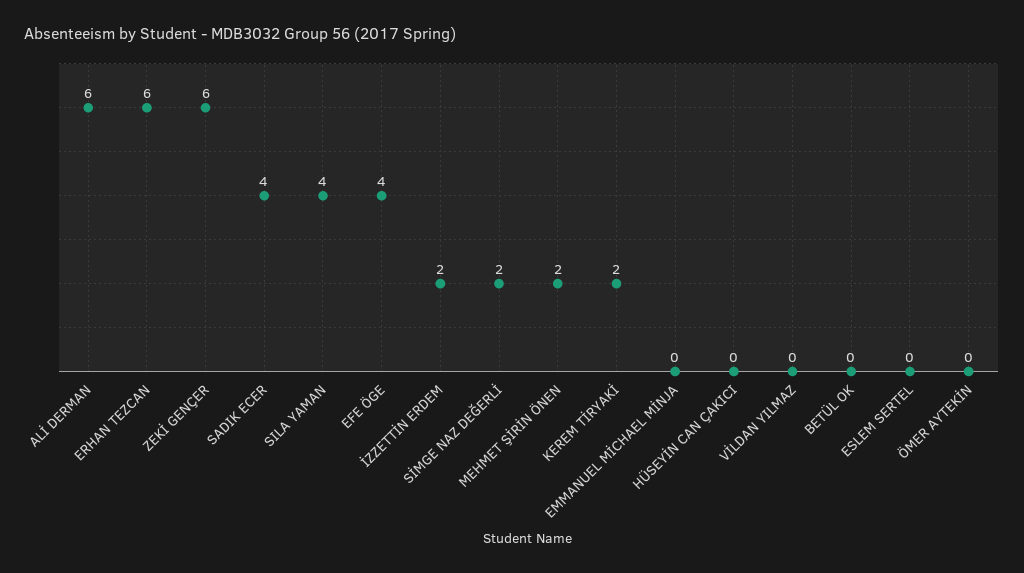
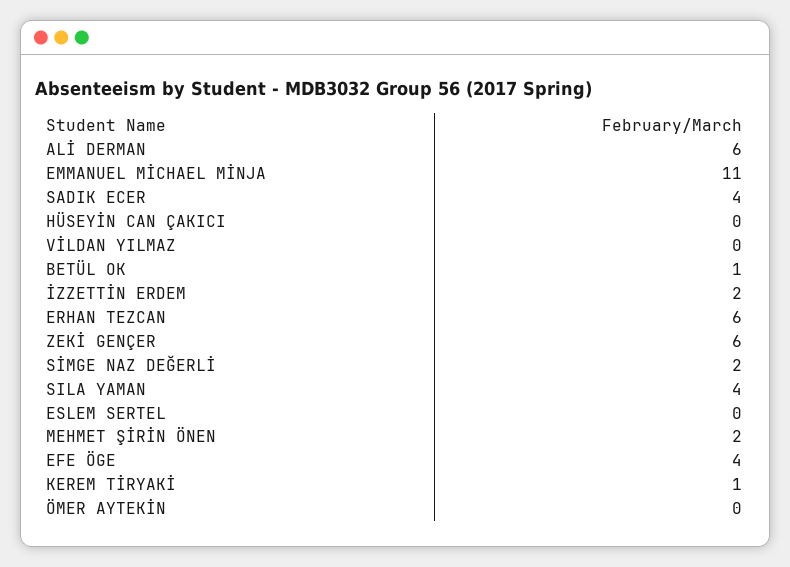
KEREM TİRYAKİ: 2 -> 1
EMMANUEL MİCHAEL MİNJA: 0 -> 11
BETÜL OK: 0 -> 1

